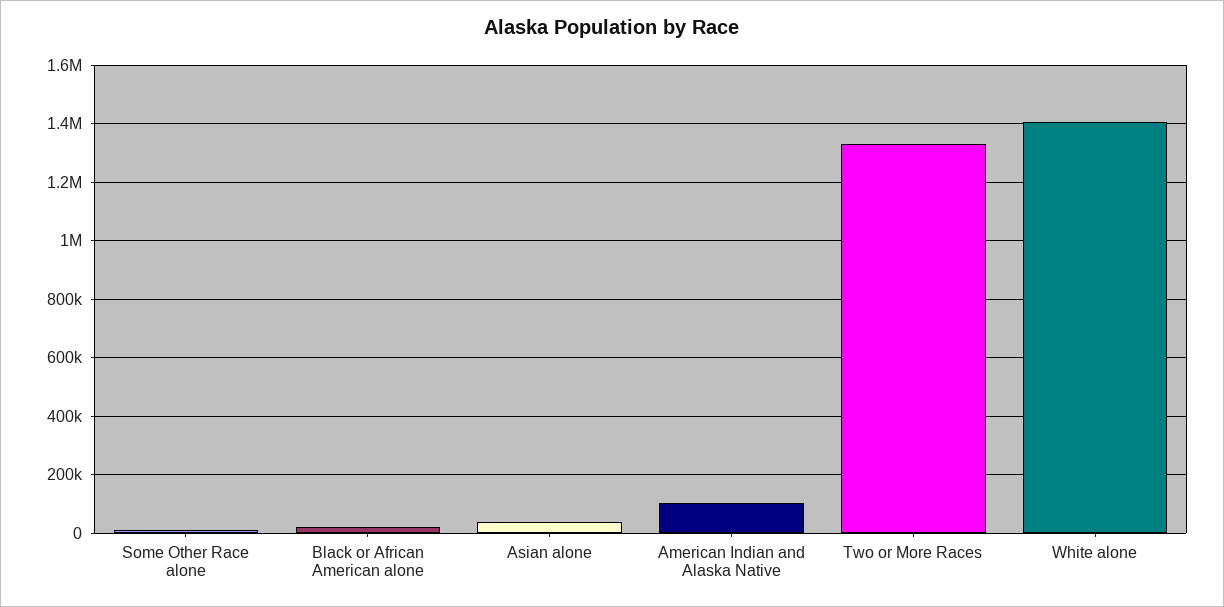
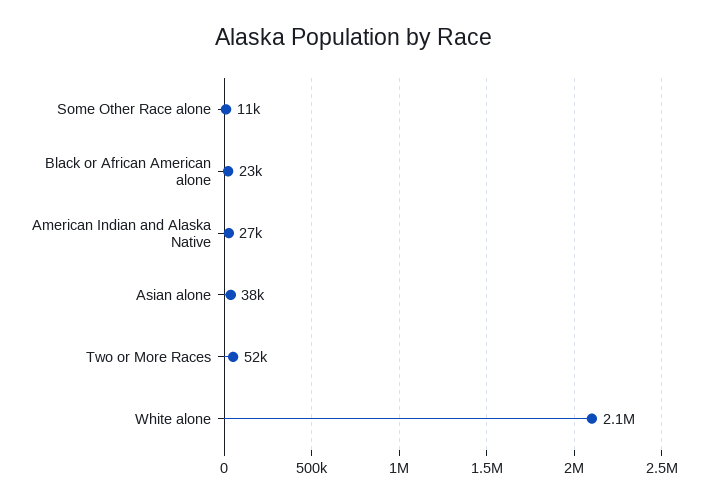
American Indian and Alaska Native: 100000 -> 27000
Two or More Races: 1325000 -> 52000
White alone: 1400000 -> 2100000

